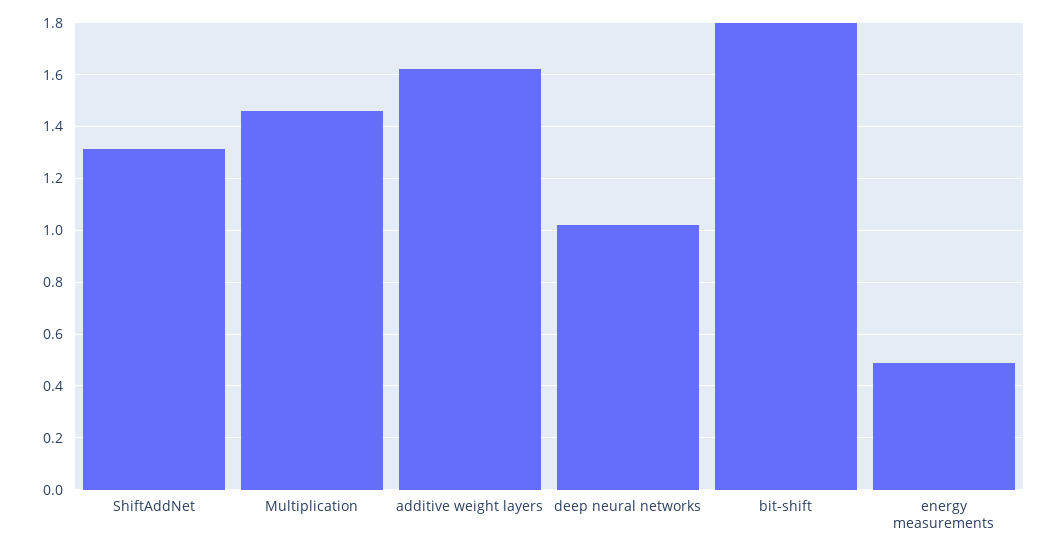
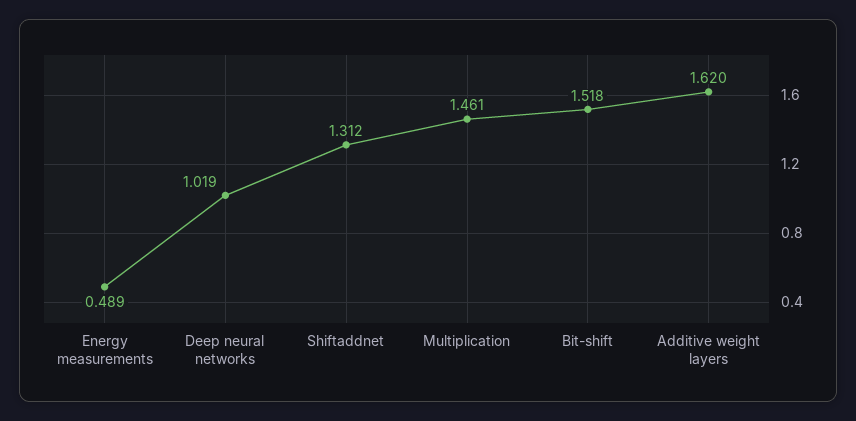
bit-shift: 1.8 -> 1.518

